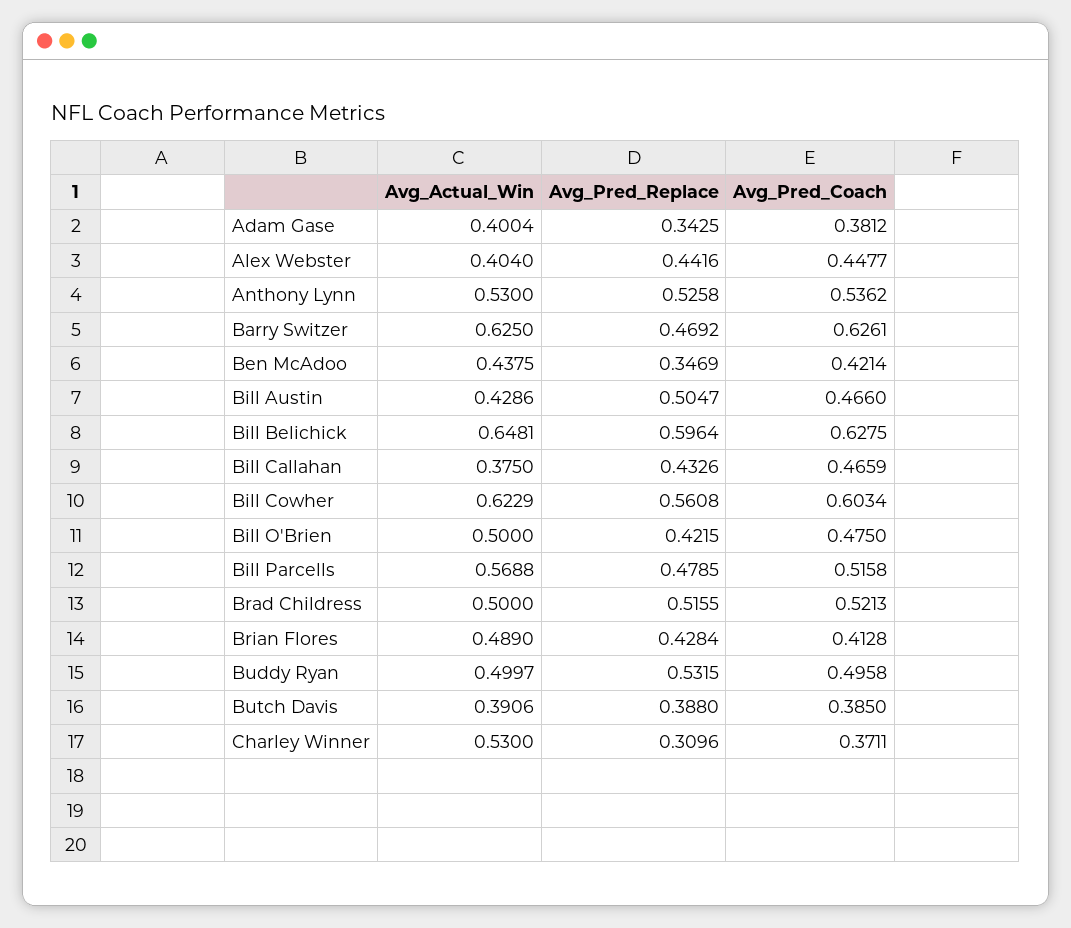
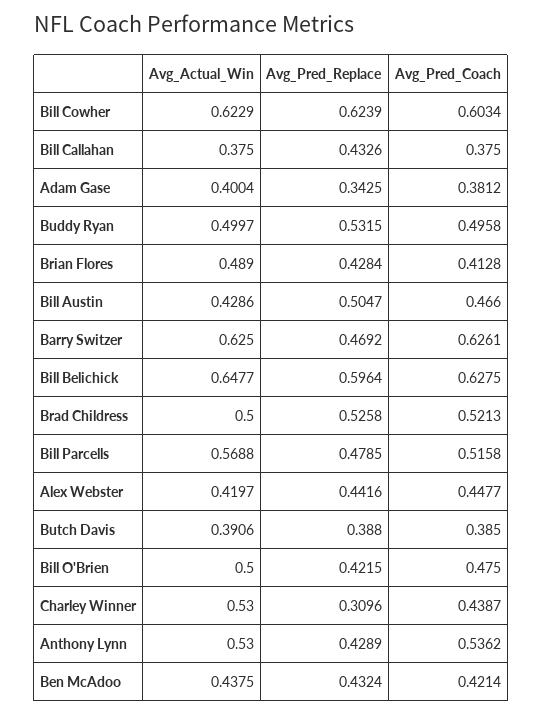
Avg_Actual_Win, Alex Webster: 0.404 -> 0.4197
Avg_Pred_Replace, Anthony Lynn: 0.5258 -> 0.4289
Avg_Pred_Replace, Ben McAdoo: 0.3469 -> 0.4324
Avg_Actual_Win, Bill Belichick: 0.6481 -> 0.6477
Avg_Pred_Coach, Bill Callahan: 0.4659 -> 0.375
Avg_Pred_Replace, Bill Cowher: 0.5608 -> 0.6239
Avg_Pred_Replace, Brad Childress: 0.5155 -> 0.5258
Avg_Pred_Coach, Charley Winner: 0.3711 -> 0.4387

